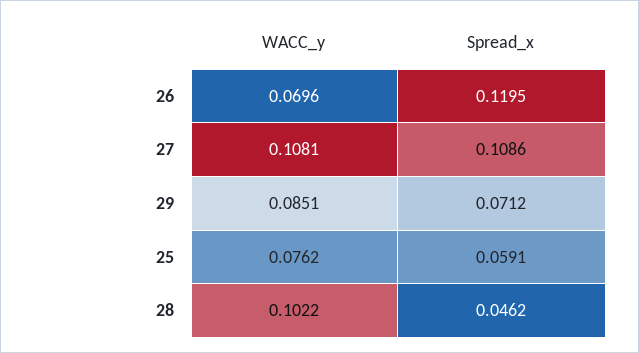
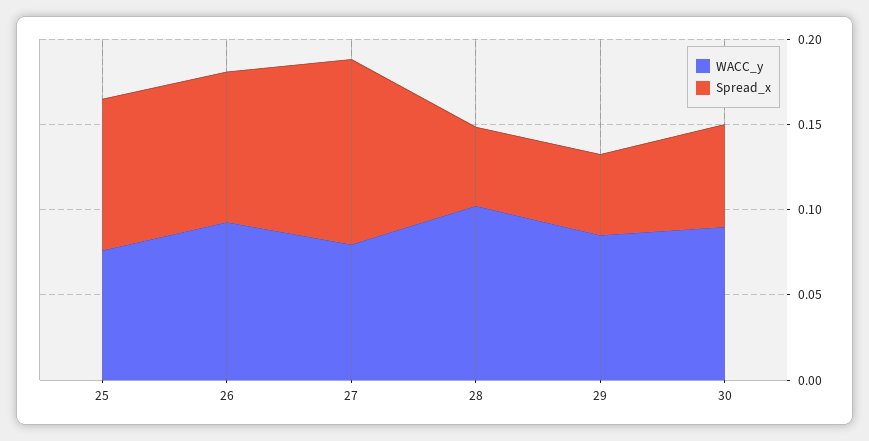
WACC_y, 26: 0.0696 -> 0.09
Spread_x, 26: 0.1195 -> 0.09
WACC_y, 27: 0.1081 -> 0.08
Spread_x, 29: 0.0712 -> 0.05
Spread_x, 25: 0.0591 -> 0.09
WACC_y, 30: none -> 0.09
Spread_x, 30: none -> 0.06

